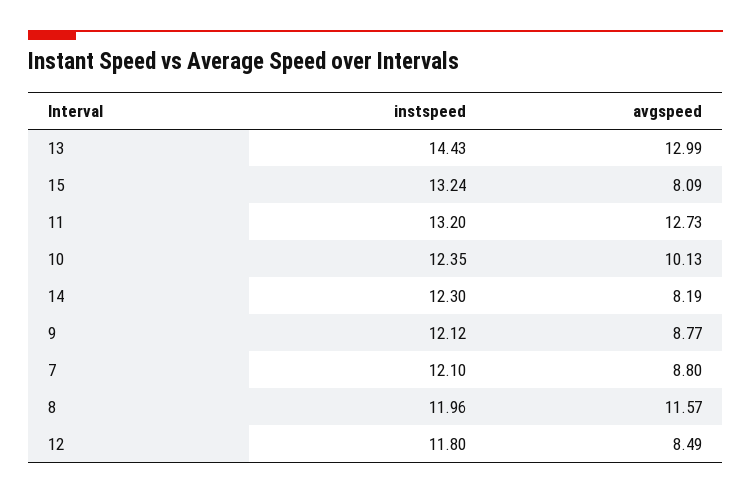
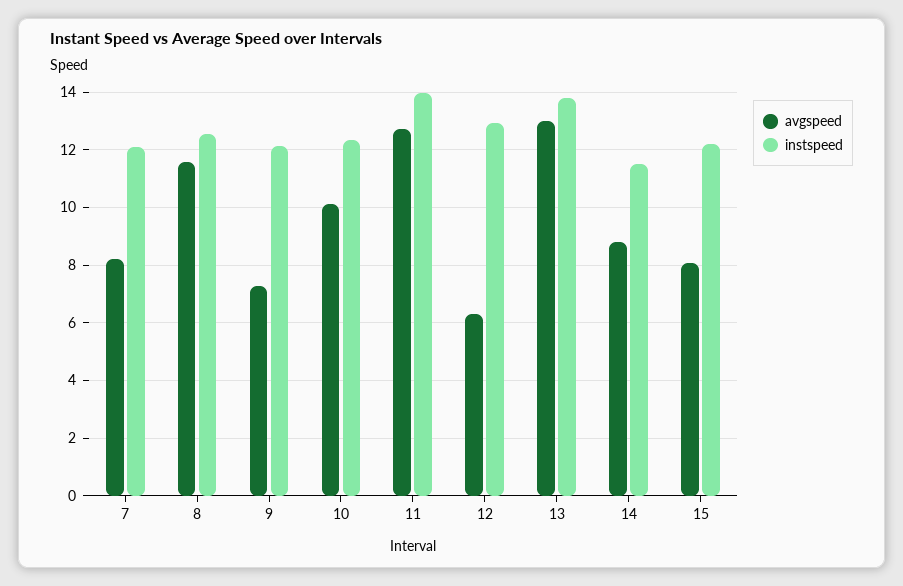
instspeed, 13: 14.43 -> 13.75
instspeed, 15: 13.24 -> 12.25
instspeed, 11: 13.2 -> 14
instspeed, 14: 12.3 -> 11.5
avgspeed, 14: 8.19 -> 8.75
avgspeed, 9: 8.77 -> 7.25
avgspeed, 7: 8.8 -> 8.25
instspeed, 8: 11.96 -> 12.5
instspeed, 12: 11.8 -> 13
avgspeed, 12: 8.49 -> 6.25

